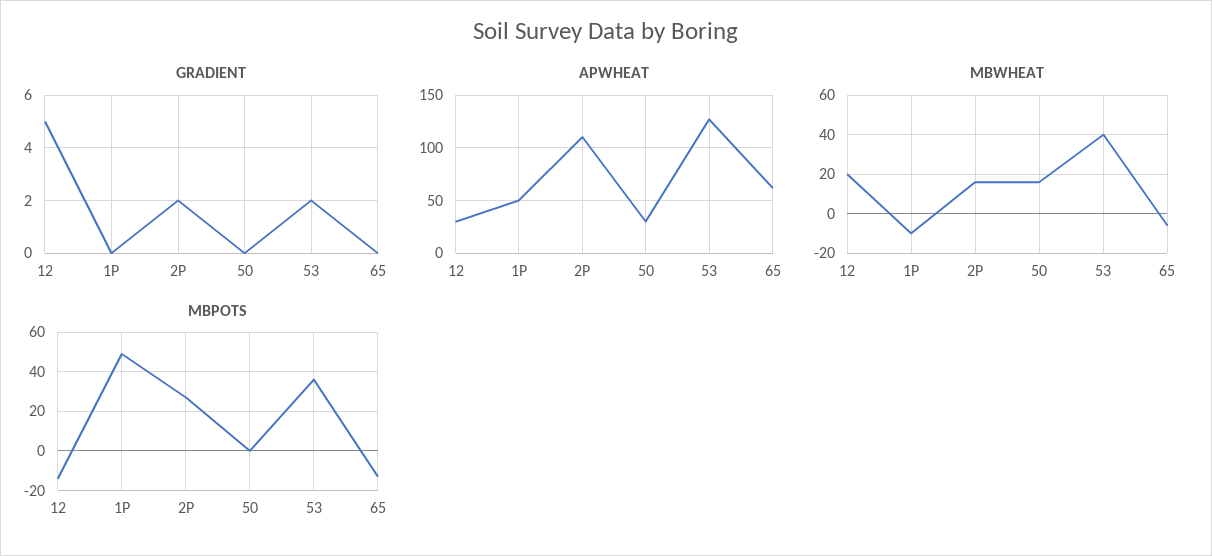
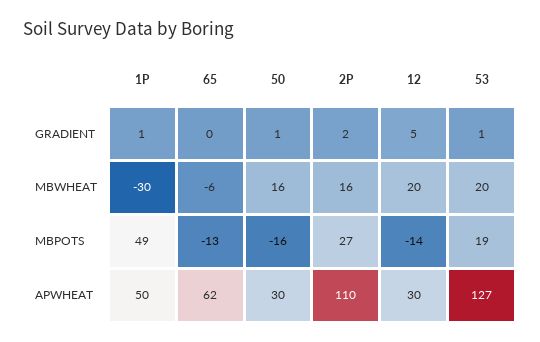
GRADIENT, 1P: 0 -> 1
GRADIENT, 50: 0 -> 1
GRADIENT, 53: 2 -> 1
MBWHEAT, 1P: -10 -> -30
MBWHEAT, 53: 40 -> 20
MBPOTS, 50: 0 -> -16
MBPOTS, 53: 35 -> 19

